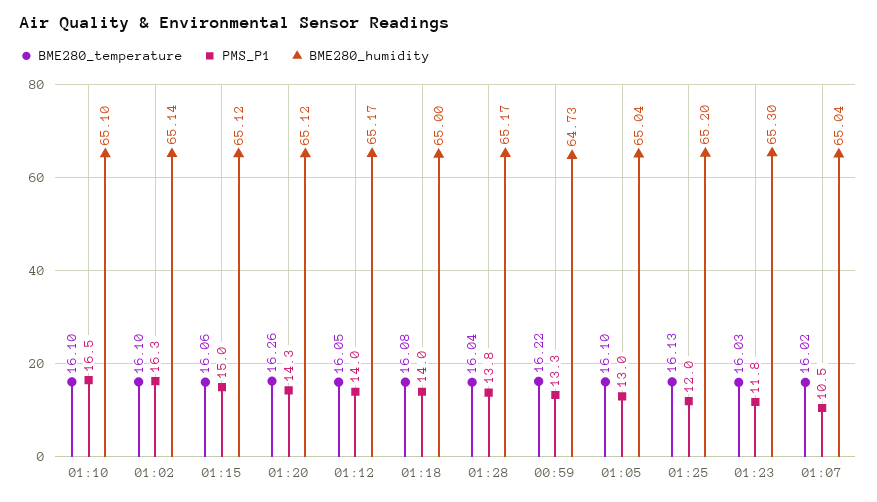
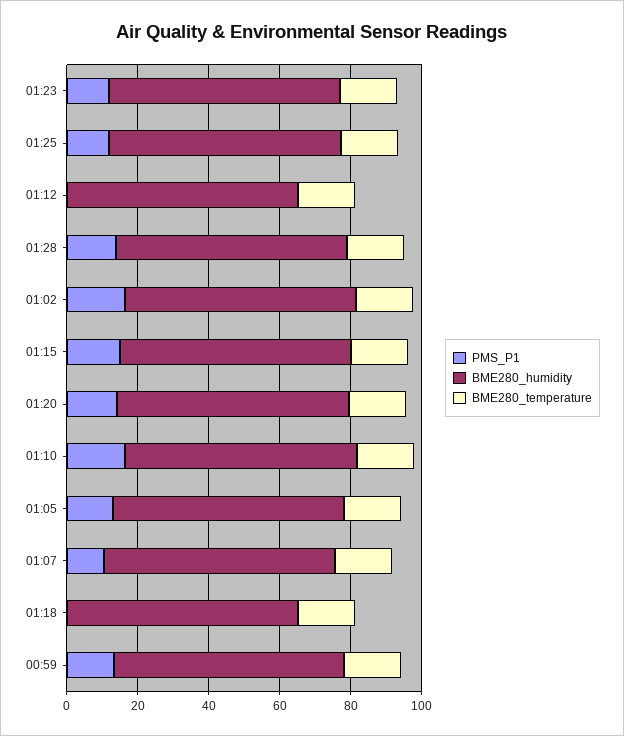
PMS_P1, 01:12: 14 -> 0
PMS_P1, 01:18: 14 -> 0

